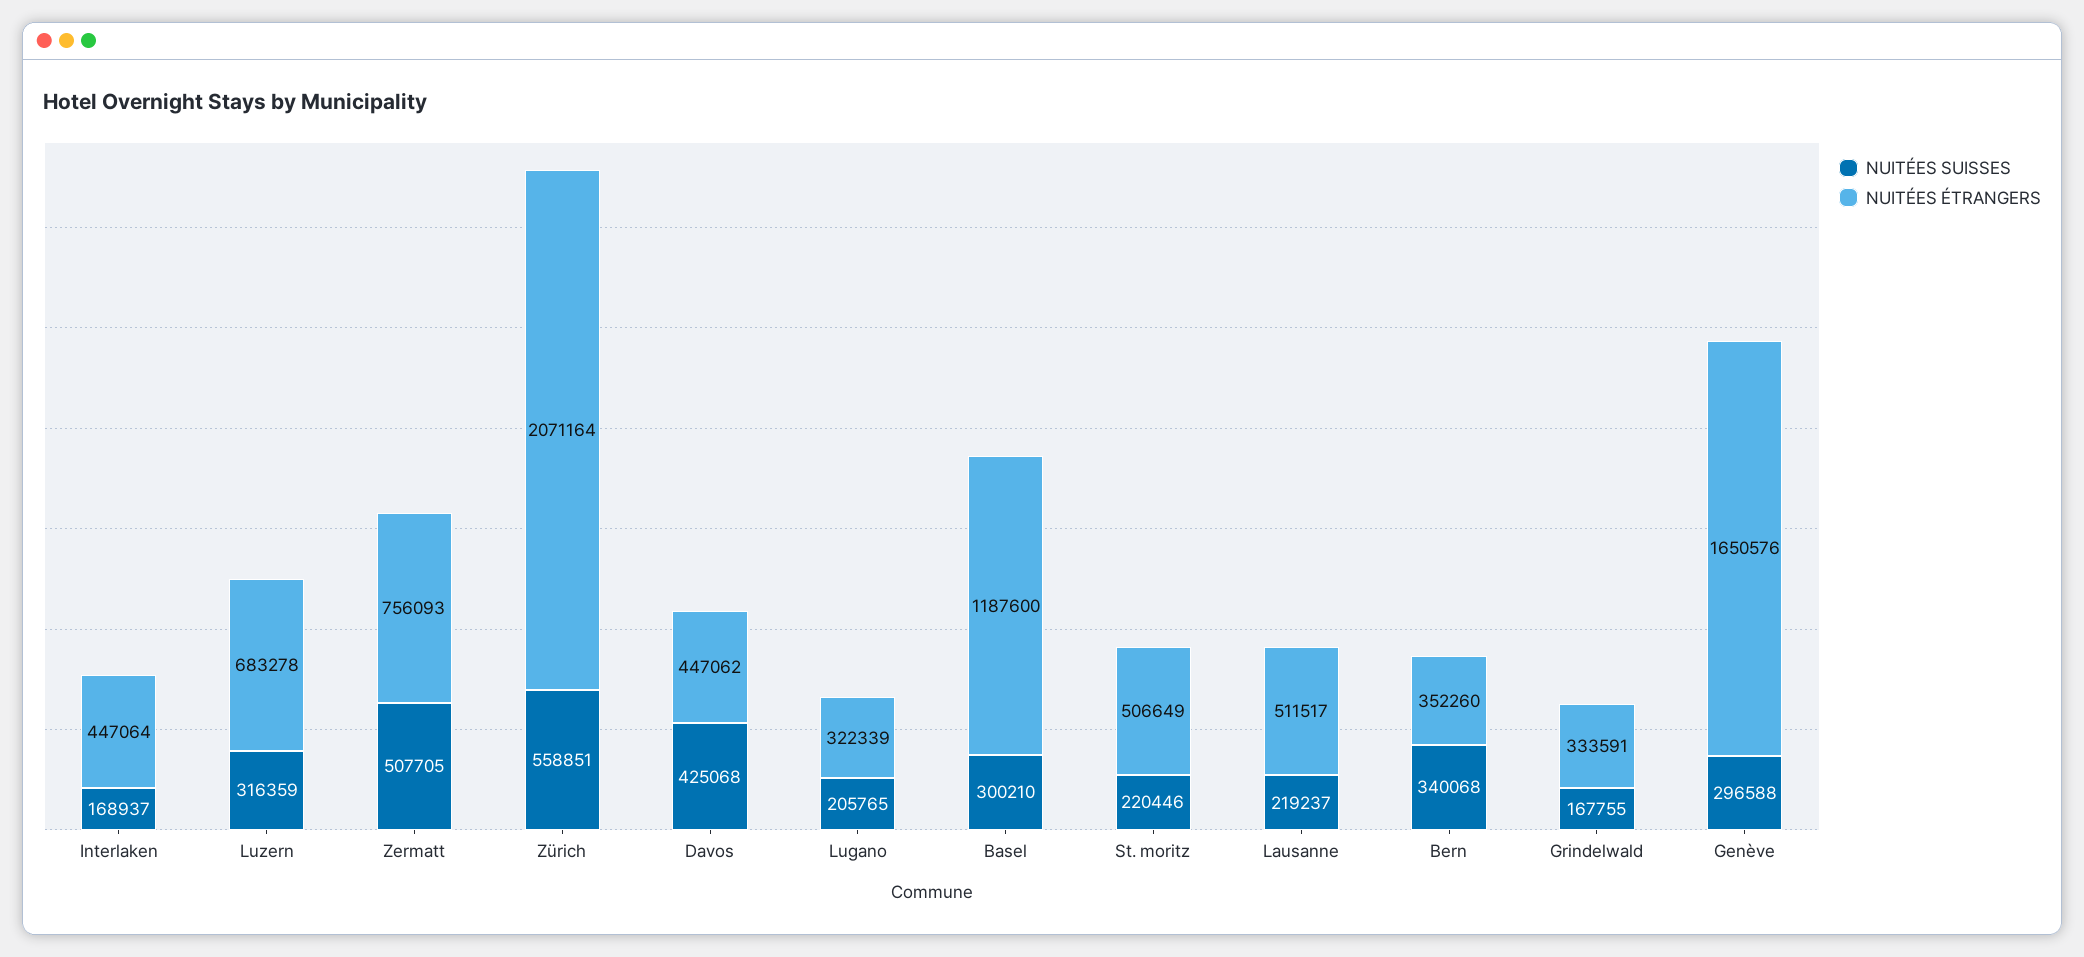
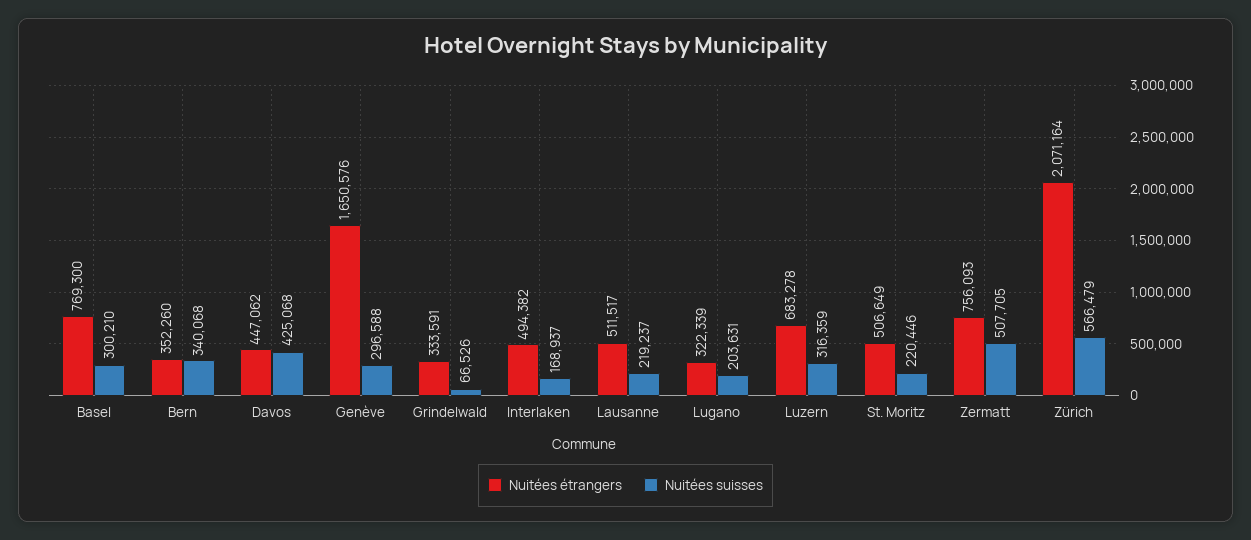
NUITÉES ÉTRANGERS, Interlaken: 447064 -> 494382
NUITÉES SUISSES, Zürich: 558851 -> 566479
NUITÉES SUISSES, Lugano: 205765 -> 203631
NUITÉES ÉTRANGERS, Basel: 1187600 -> 769300
NUITÉES SUISSES, Grindelwald: 167755 -> 66526

